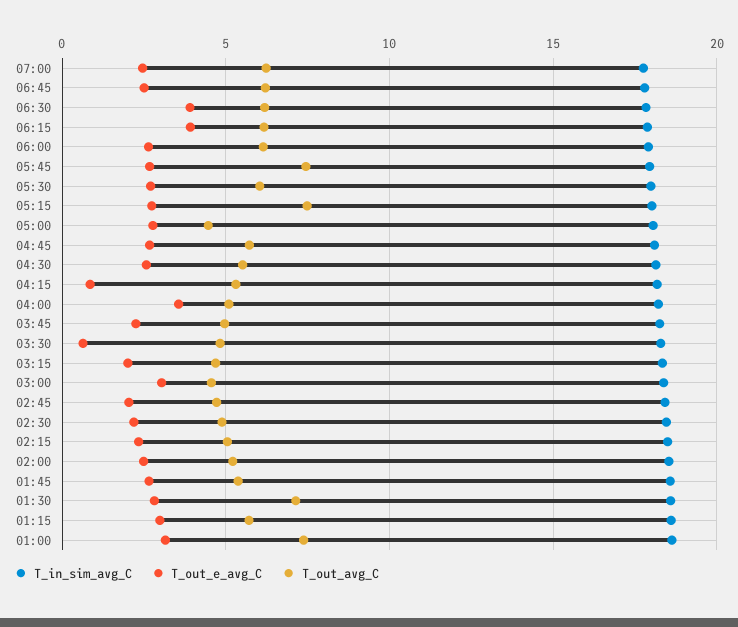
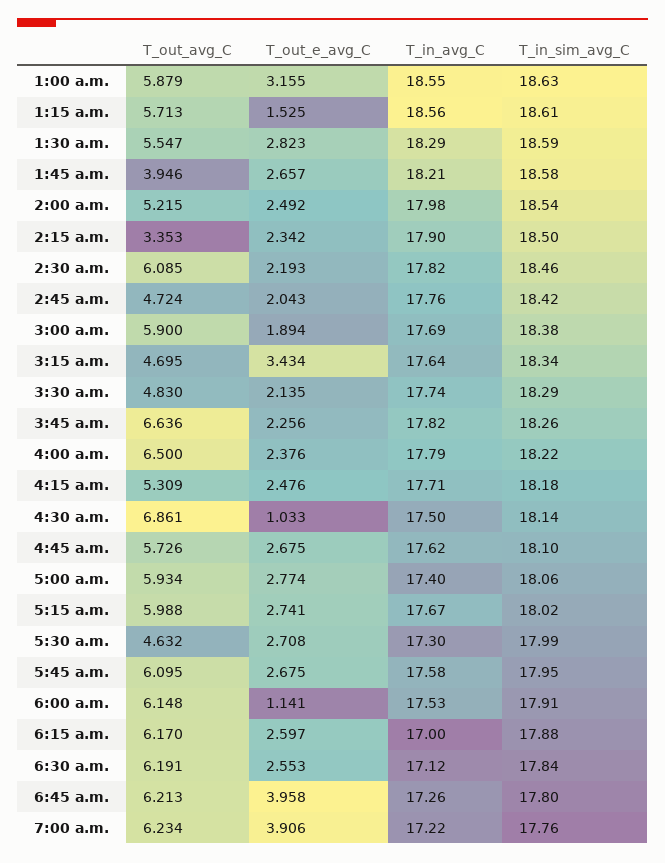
T_out_e_avg_C, 07:00: 2.5 -> 3.906
T_out_e_avg_C, 06:45: 2.5 -> 3.958
T_out_e_avg_C, 06:30: 4 -> 2.553
T_out_e_avg_C, 06:15: 4 -> 2.597
T_out_e_avg_C, 06:00: 2.5 -> 1.141
T_out_avg_C, 05:45: 7.5 -> 6.095
T_out_avg_C, 05:30: 6 -> 4.632
T_out_avg_C, 05:15: 7.5 -> 5.988
T_out_avg_C, 05:00: 4.5 -> 5.934
T_out_e_avg_C, 04:30: 2.5 -> 1.033
T_out_avg_C, 04:30: 5.5 -> 6.861
T_out_e_avg_C, 04:15: 1 -> 2.476
T_out_e_avg_C, 04:00: 3.5 -> 2.376
T_out_avg_C, 04:00: 5 -> 6.5
T_out_avg_C, 03:45: 5 -> 6.636
T_out_e_avg_C, 03:30: 0.5 -> 2.135
T_out_e_avg_C, 03:15: 2 -> 3.434
T_out_e_avg_C, 03:00: 3 -> 1.894
T_out_avg_C, 03:00: 4.5 -> 5.9
T_out_avg_C, 02:30: 5 -> 6.085
T_out_avg_C, 02:15: 5 -> 3.353
T_out_avg_C, 01:45: 5.5 -> 3.946
T_out_avg_C, 01:30: 7 -> 5.547
T_out_e_avg_C, 01:15: 3 -> 1.525
T_out_avg_C, 01:00: 7.5 -> 5.879
T_in_avg_C, 01:00: none -> 18.55
T_in_avg_C, 01:15: none -> 18.56
T_in_avg_C, 01:30: none -> 18.29
T_in_avg_C, 01:45: none -> 18.21
T_in_avg_C, 02:00: none -> 17.98
T_in_avg_C, 02:15: none -> 17.9
T_in_avg_C, 02:30: none -> 17.82
T_in_avg_C, 02:45: none -> 17.76
T_in_avg_C, 03:00: none -> 17.69
T_in_avg_C, 03:15: none -> 17.64
T_in_avg_C, 03:30: none -> 17.74
T_in_avg_C, 03:45: none -> 17.82
T_in_avg_C, 04:00: none -> 17.79
T_in_avg_C, 04:15: none -> 17.71
T_in_avg_C, 04:30: none -> 17.5
T_in_avg_C, 04:45: none -> 17.62
T_in_avg_C, 05:00: none -> 17.4
T_in_avg_C, 05:15: none -> 17.67
T_in_avg_C, 05:30: none -> 17.3
T_in_avg_C, 05:45: none -> 17.58
T_in_avg_C, 06:00: none -> 17.53
T_in_avg_C, 06:15: none -> 17
T_in_avg_C, 06:30: none -> 17.12
T_in_avg_C, 06:45: none -> 17.26
T_in_avg_C, 07:00: none -> 17.22

